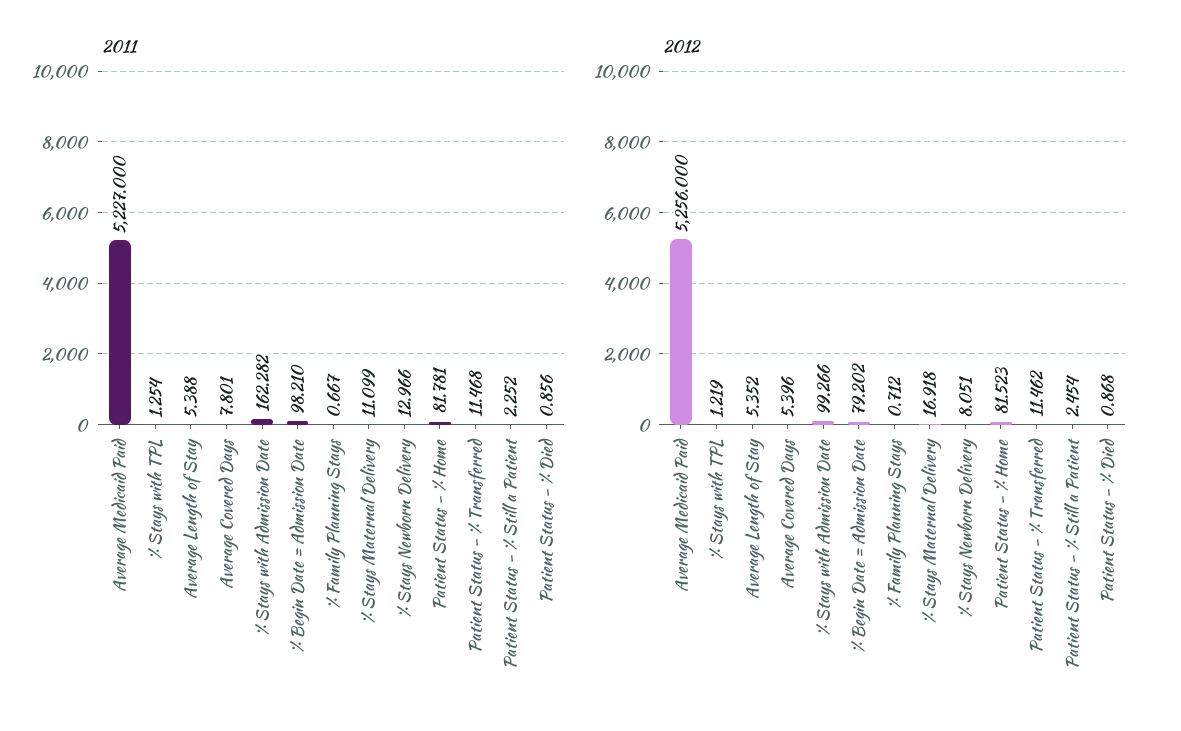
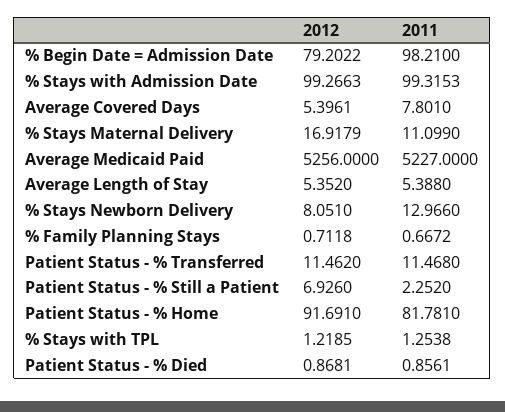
2011, % Stays with Admission Date: 162.282 -> 99.3153
2012, Patient Status - % Home: 81.523 -> 91.691
2012, Patient Status - % Still a Patient: 2.454 -> 6.926

